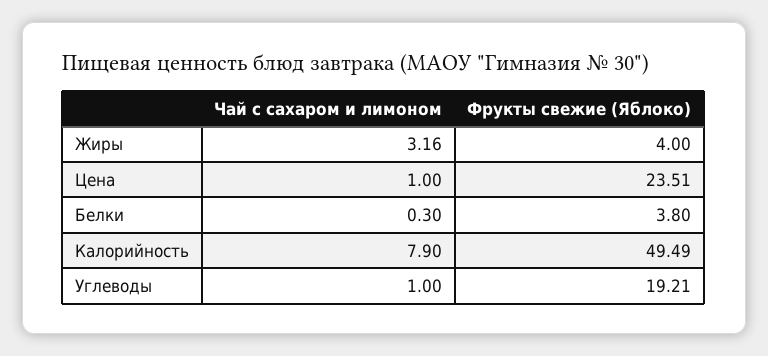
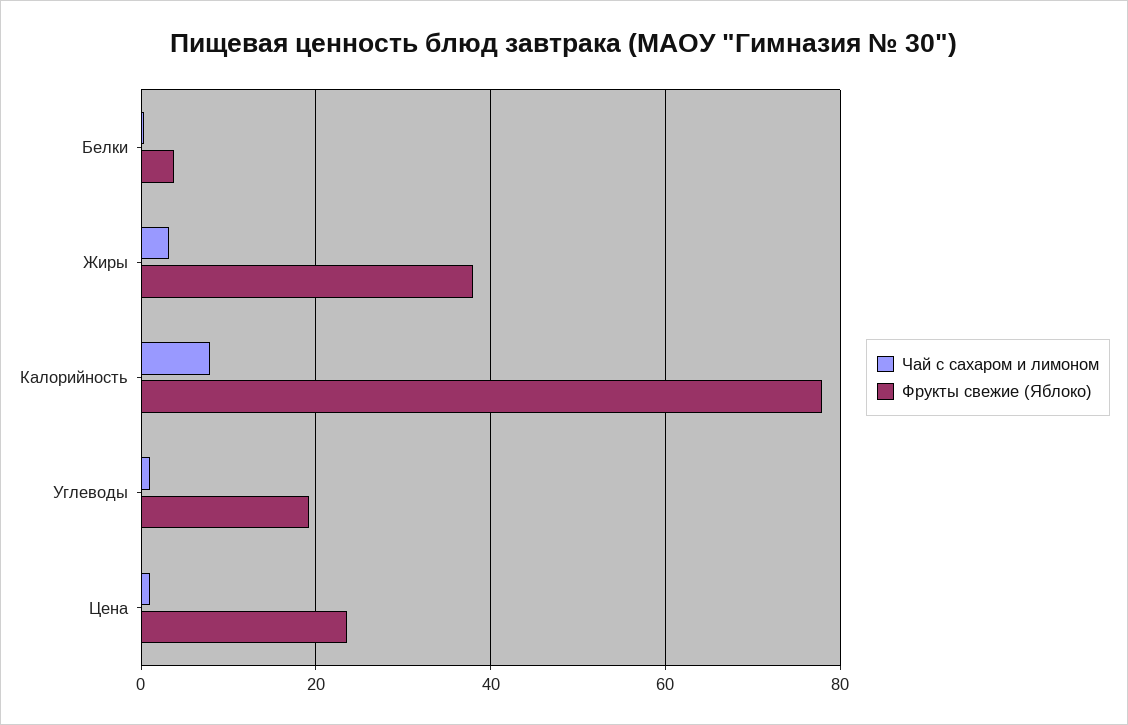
Фрукты свежие (Яблоко), Жиры: 4 -> 38
Фрукты свежие (Яблоко), Калорийность: 49.49 -> 78

